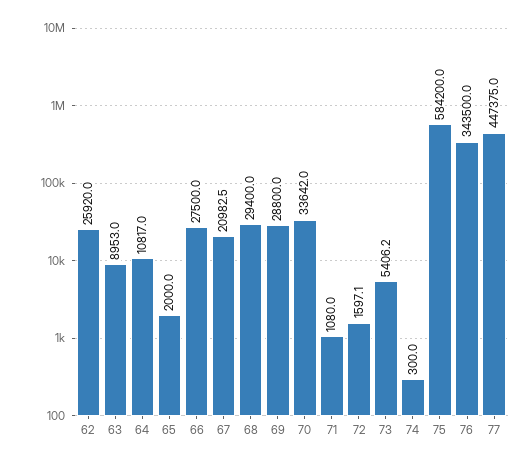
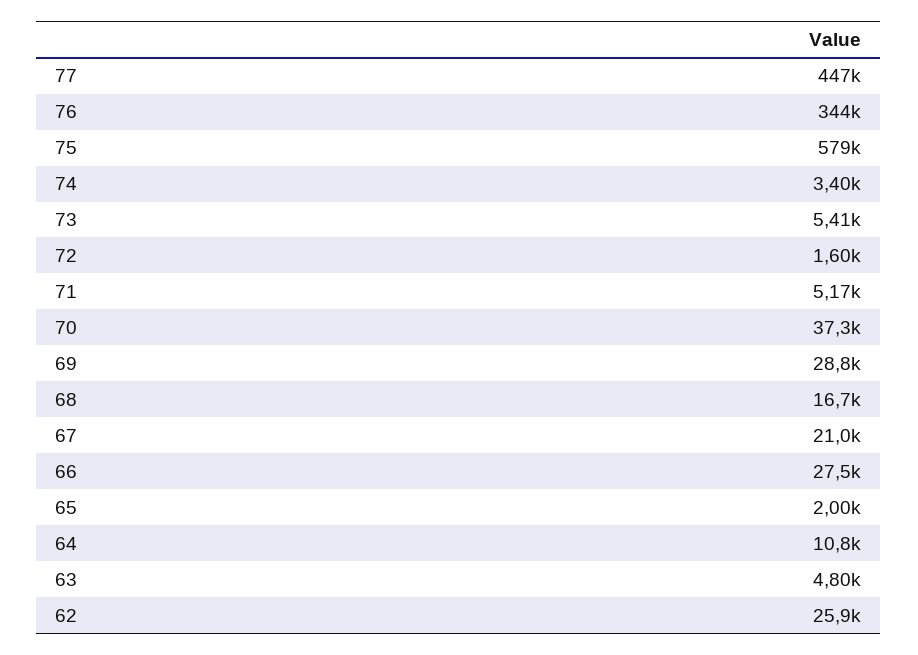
63: 8953 -> 4800
68: 29400 -> 16700
70: 33642 -> 37300
71: 1080 -> 5170
74: 300 -> 3400
75: 584200 -> 579000

